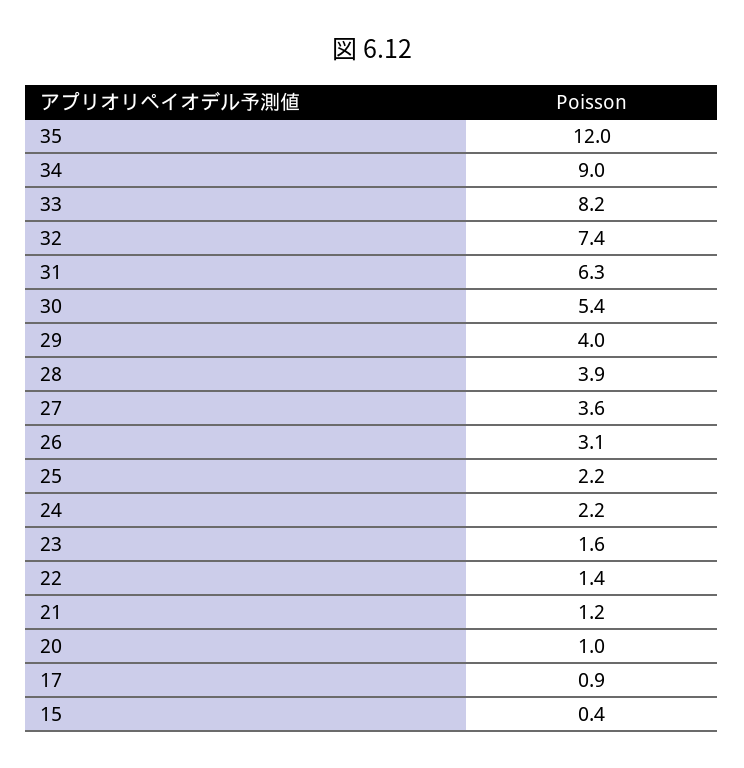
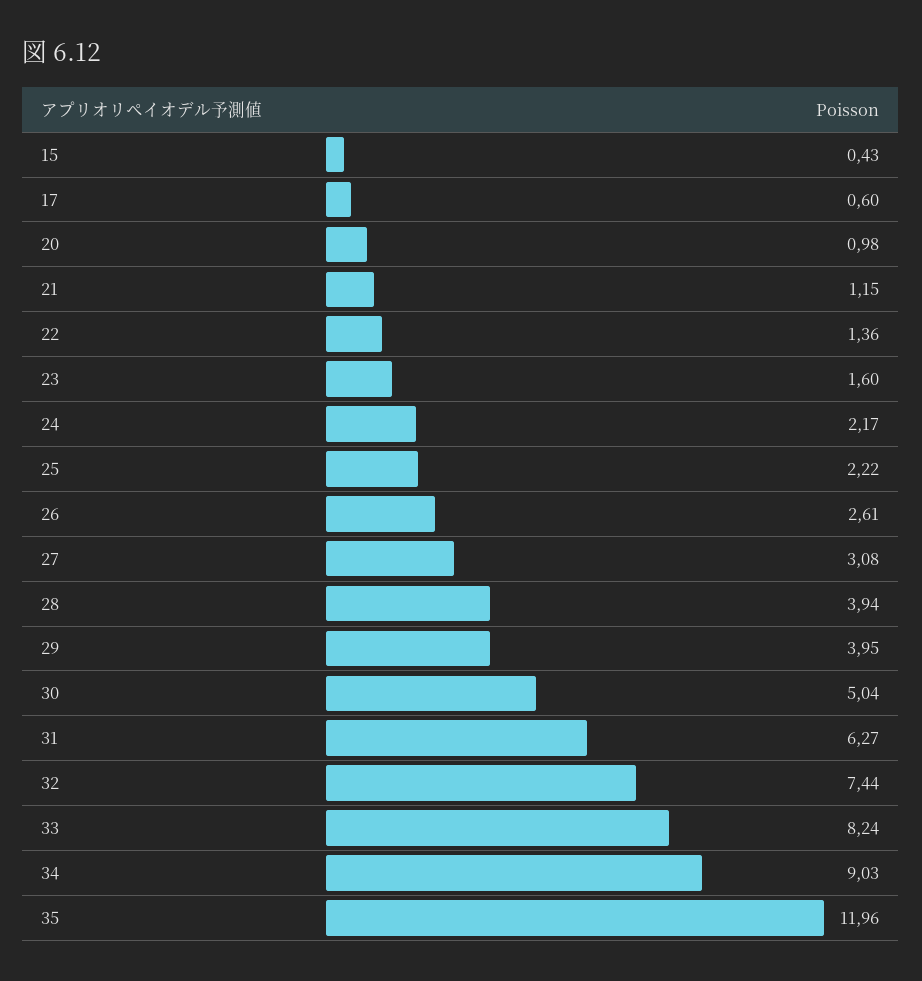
30: 5.4 -> 5.04
27: 3.6 -> 3.08
26: 3.1 -> 2.61
17: 0.9 -> 0.6

